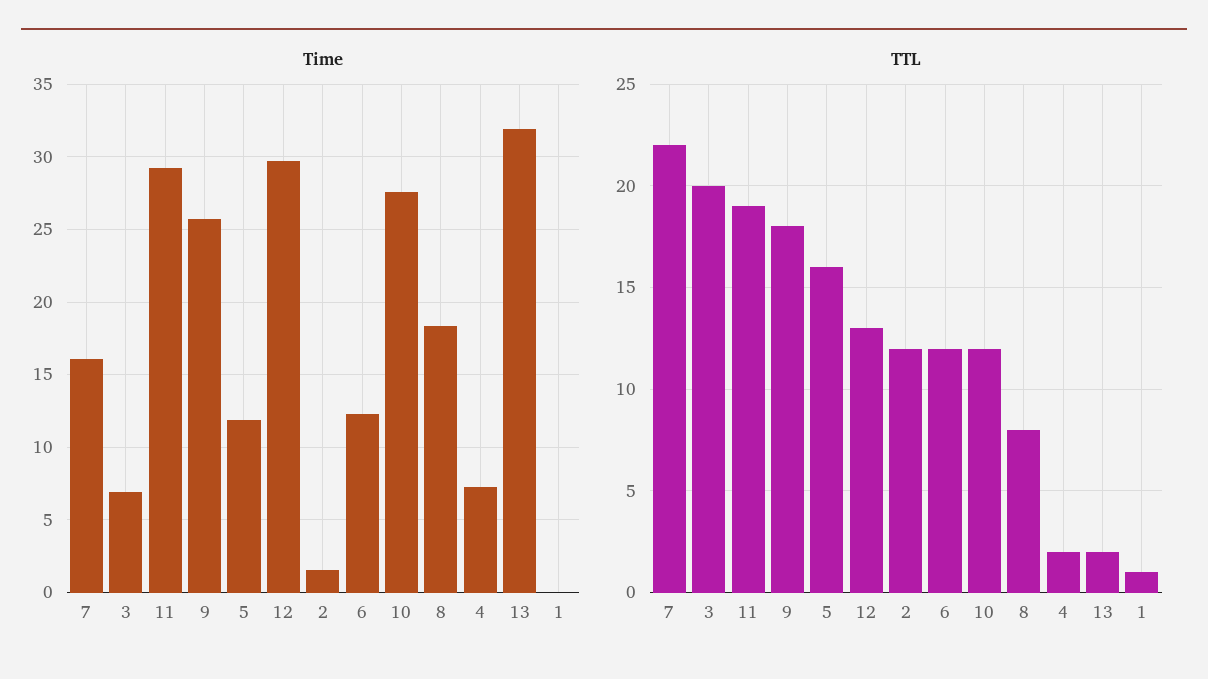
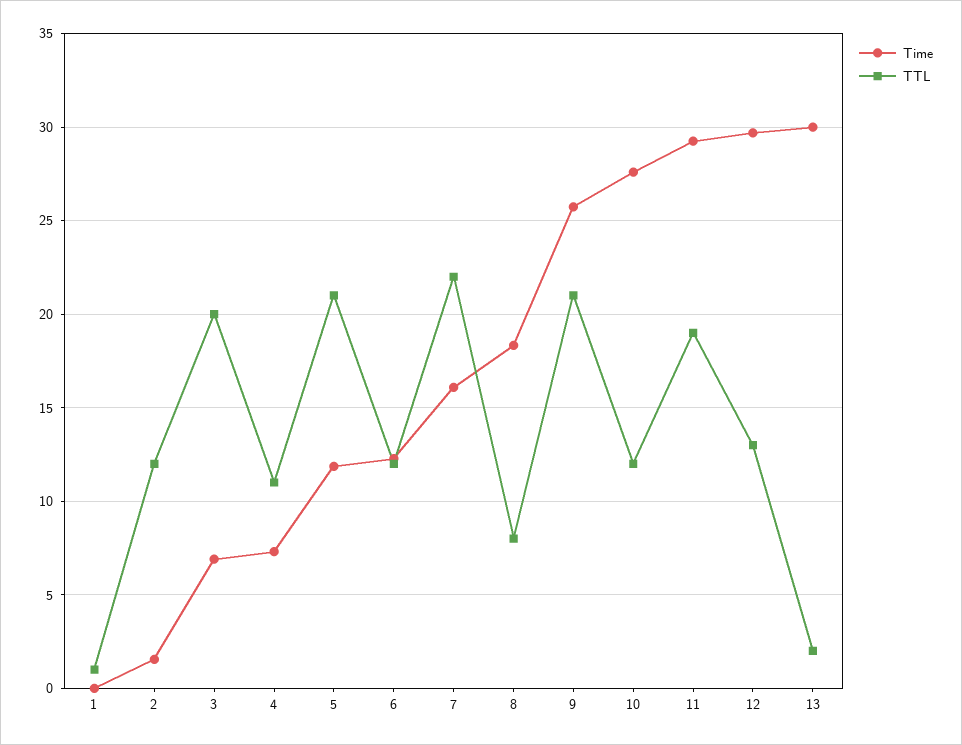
Time, 13: 32 -> 30
TTL, 9: 18 -> 21
TTL, 5: 16 -> 21
TTL, 4: 2 -> 11

